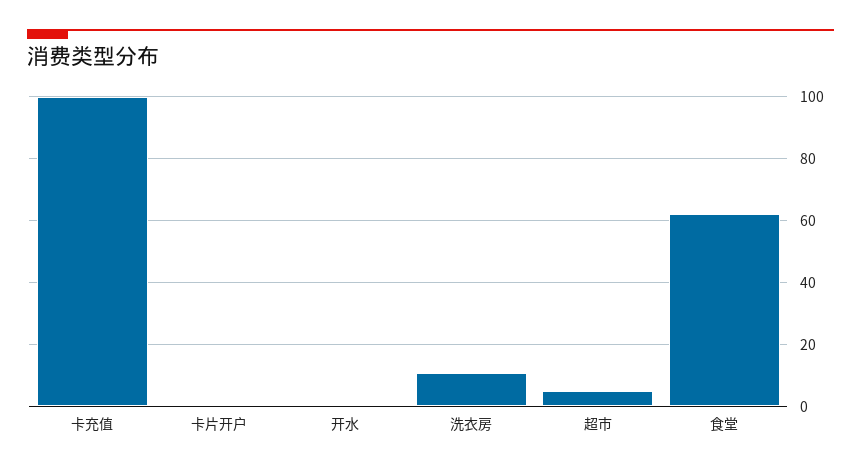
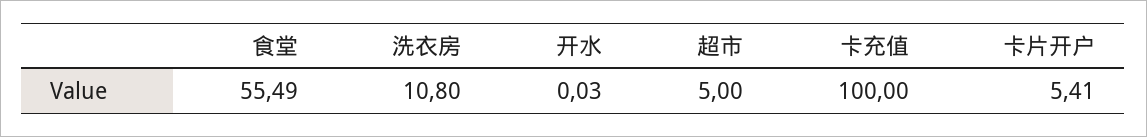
卡片开户: 0 -> 5.41
食堂: 62 -> 55.49

